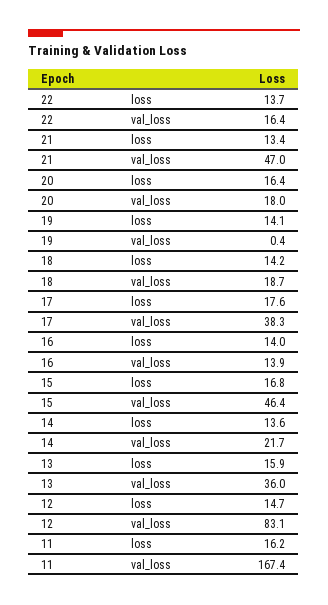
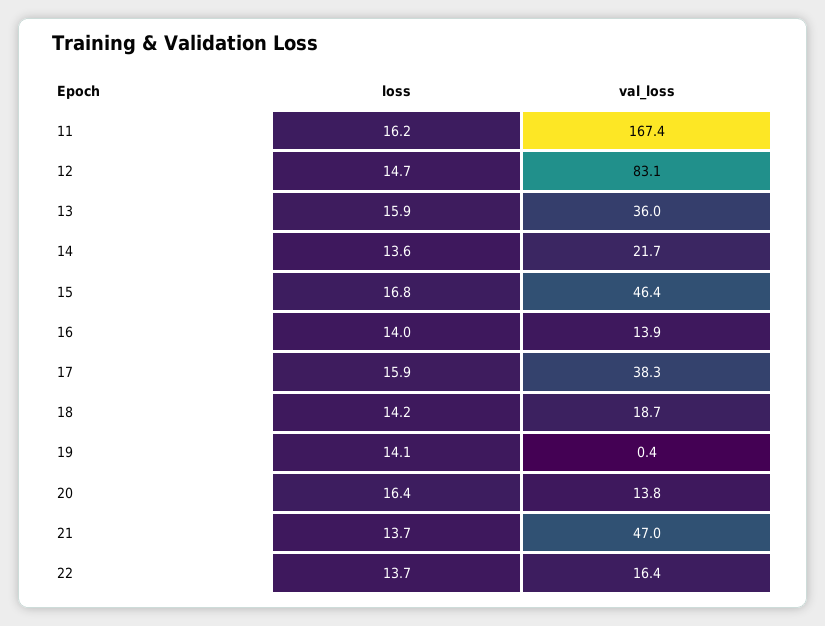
21, loss: 13.4 -> 13.7
20, val_loss: 18 -> 13.8
17, loss: 17.6 -> 15.9

